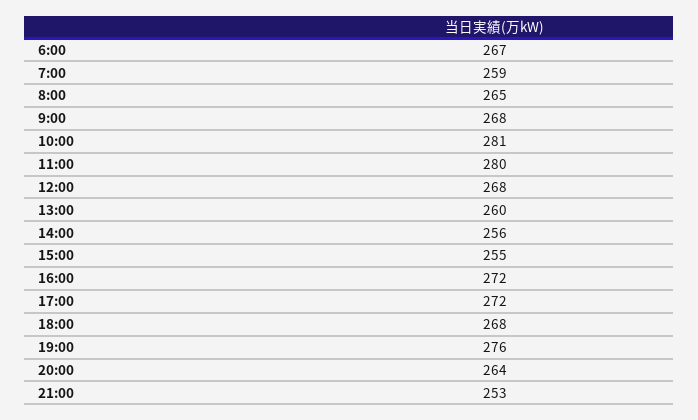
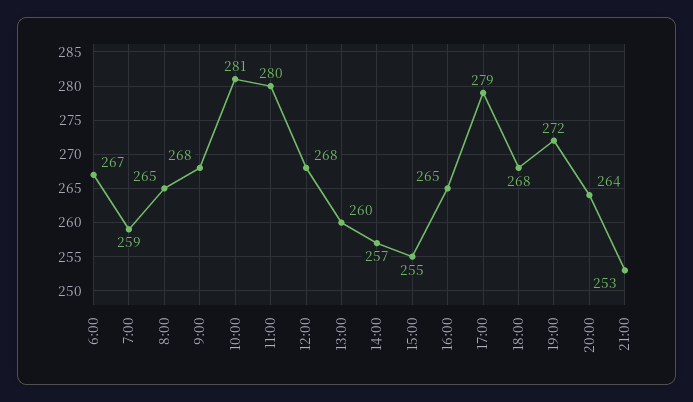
14:00: 256 -> 257
16:00: 272 -> 265
17:00: 272 -> 279
19:00: 276 -> 272

